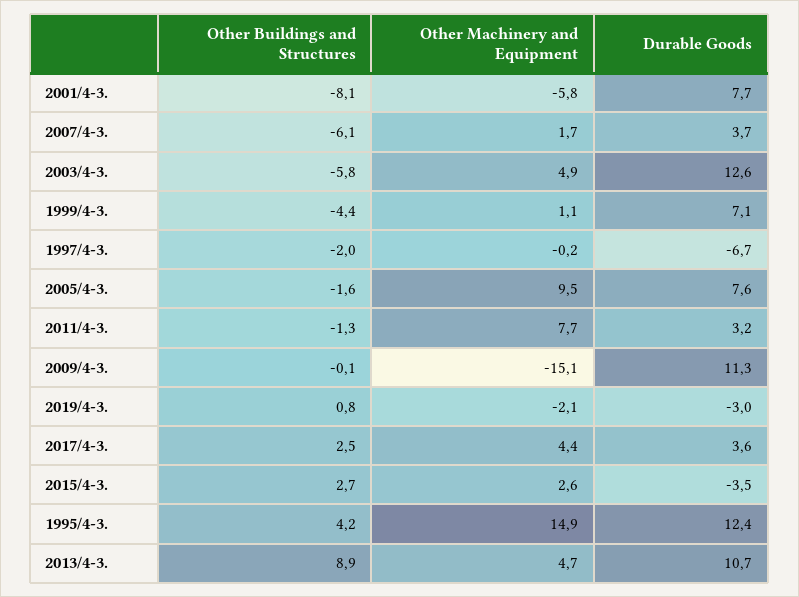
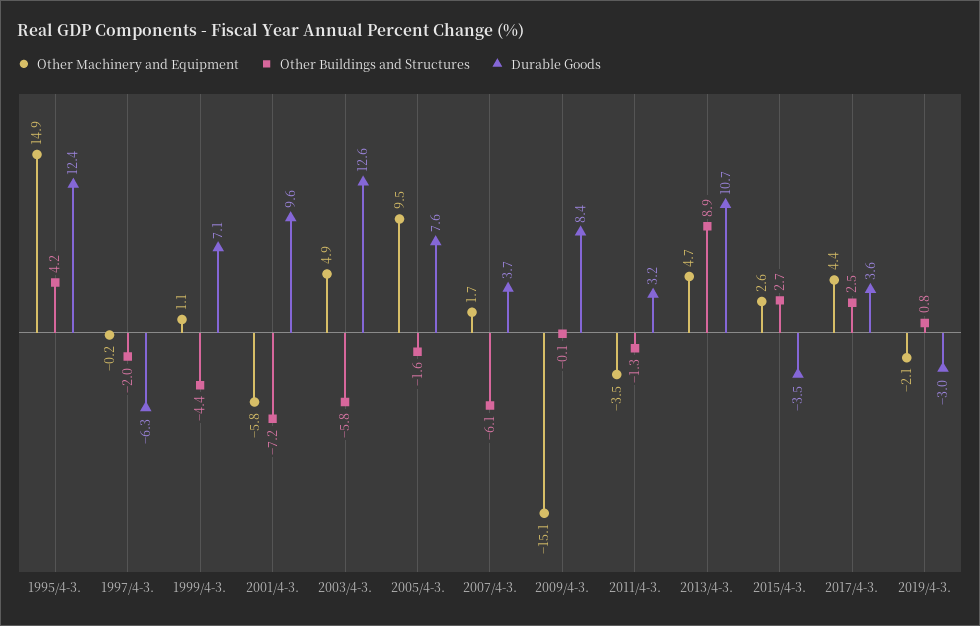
Other Buildings and Structures, 2001/4-3.: -8.1 -> -7.2
Durable Goods, 2001/4-3.: 7.7 -> 9.6
Durable Goods, 1997/4-3.: -6.7 -> -6.3
Other Machinery and Equipment, 2011/4-3.: 7.7 -> -3.5
Durable Goods, 2009/4-3.: 11.3 -> 8.4

